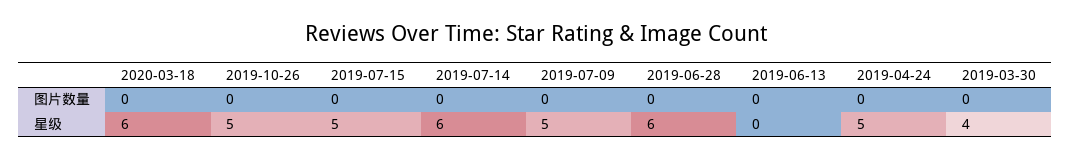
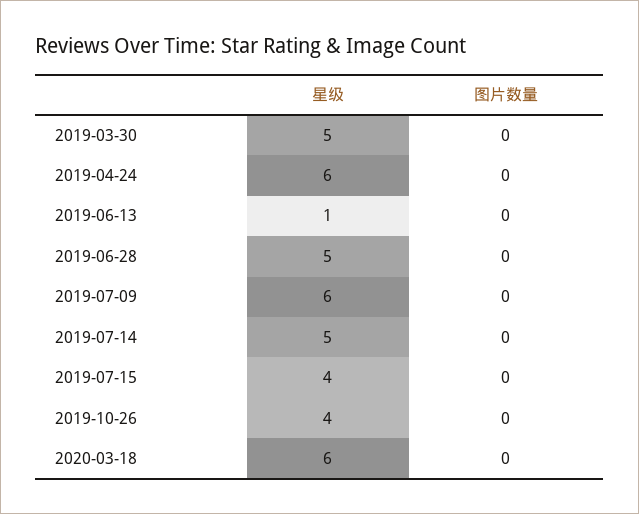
2019-10-26, 星级: 5 -> 4
2019-07-15, 星级: 5 -> 4
2019-07-14, 星级: 6 -> 5
2019-07-09, 星级: 5 -> 6
2019-06-28, 星级: 6 -> 5
2019-06-13, 星级: 0 -> 1
2019-04-24, 星级: 5 -> 6
2019-03-30, 星级: 4 -> 5

